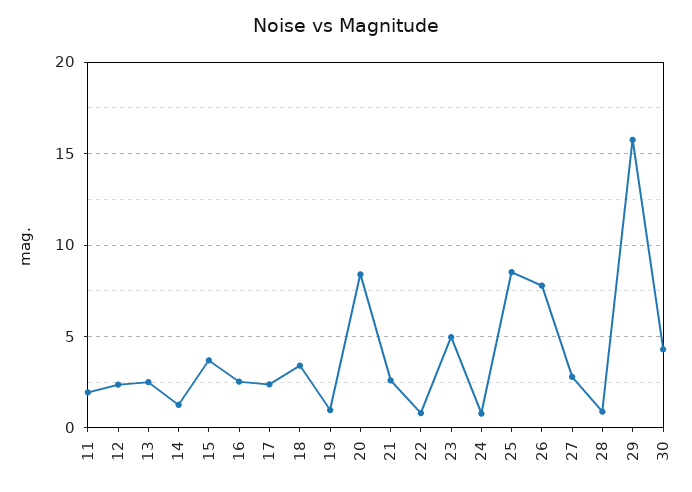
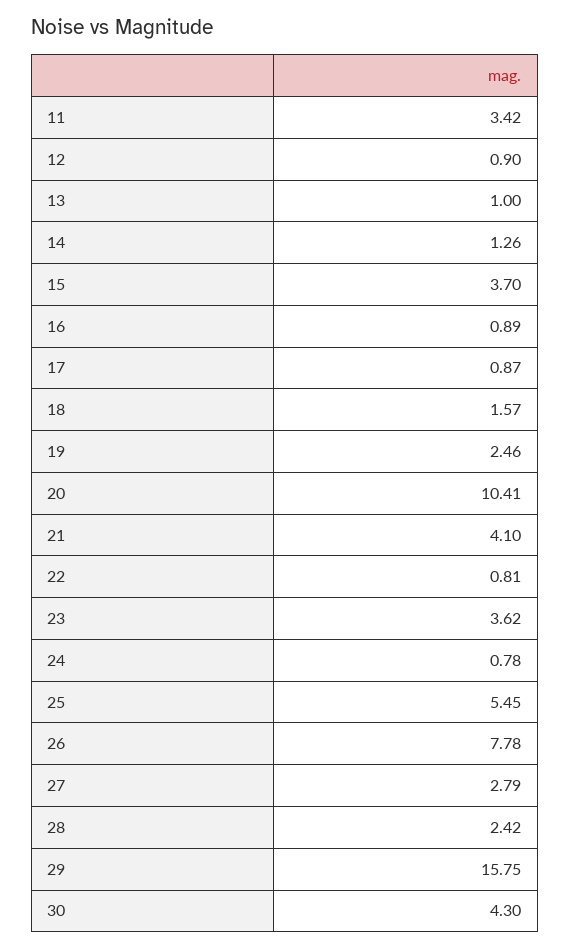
11: 2 -> 3.42
12: 2.5 -> 0.9
13: 2.5 -> 1
16: 2.5 -> 0.89
17: 2.5 -> 0.87
18: 3.5 -> 1.57
19: 1 -> 2.46
20: 8.5 -> 10.41
21: 2.5 -> 4.1
23: 5 -> 3.62
25: 8.5 -> 5.45
28: 1 -> 2.42

